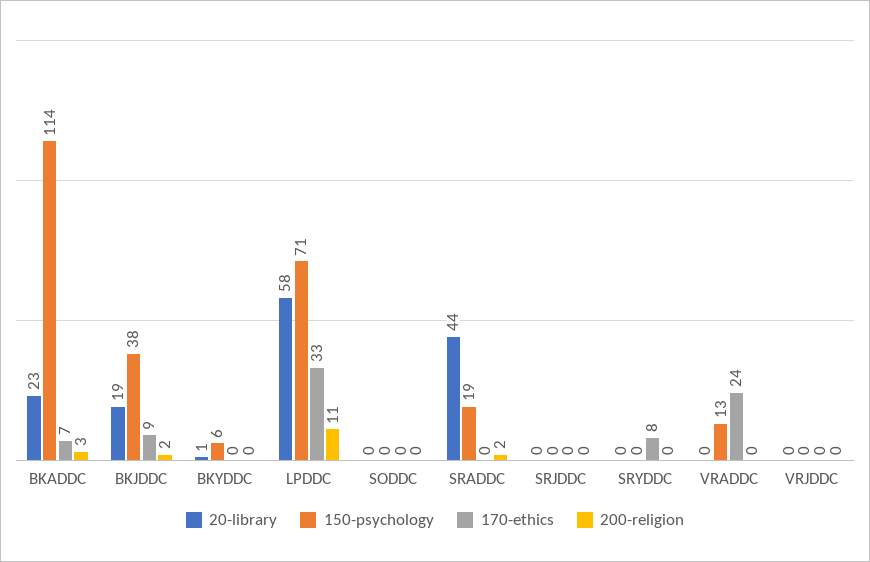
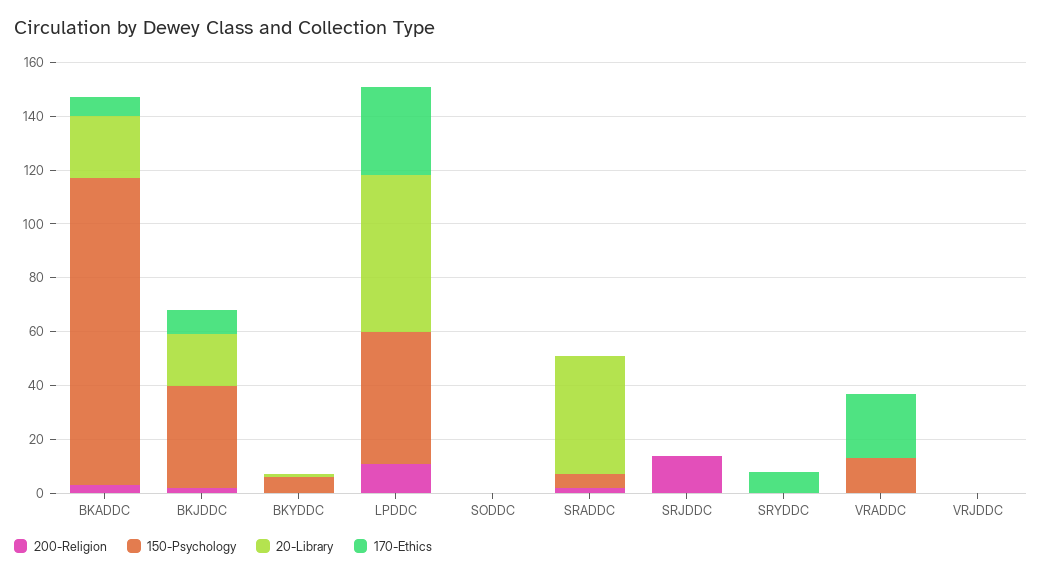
150-psychology, LPDDC: 71 -> 50
150-psychology, SRADDC: 19 -> 5
200-religion, SRJDDC: 0 -> 15

